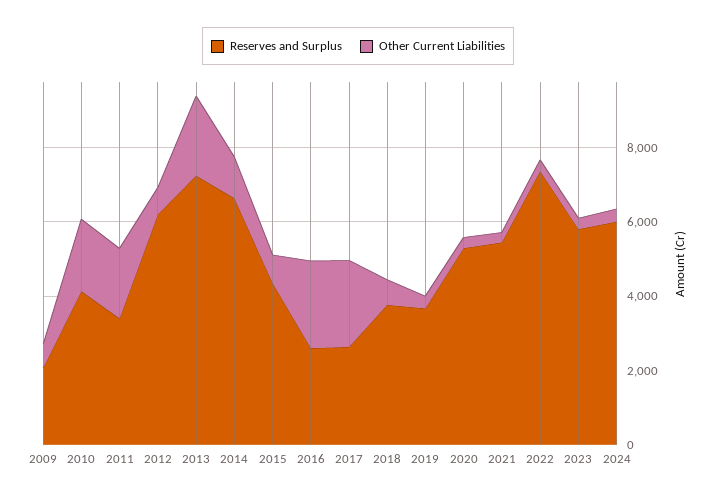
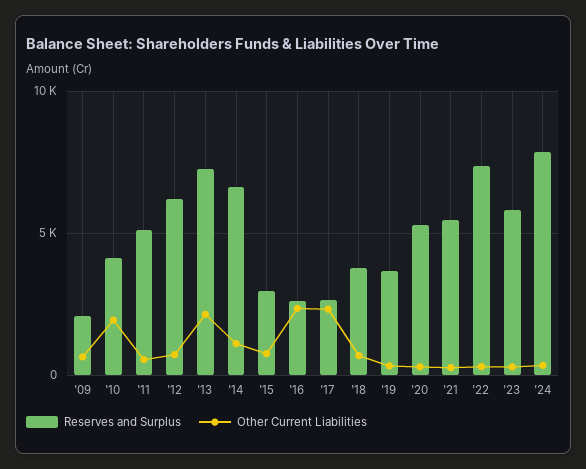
Reserves and Surplus, 2011: 3500 -> 5000
Other Current Liabilities, 2011: 2000 -> 500
Reserves and Surplus, 2015: 4500 -> 3000
Reserves and Surplus, 2024: 6000 -> 8000

